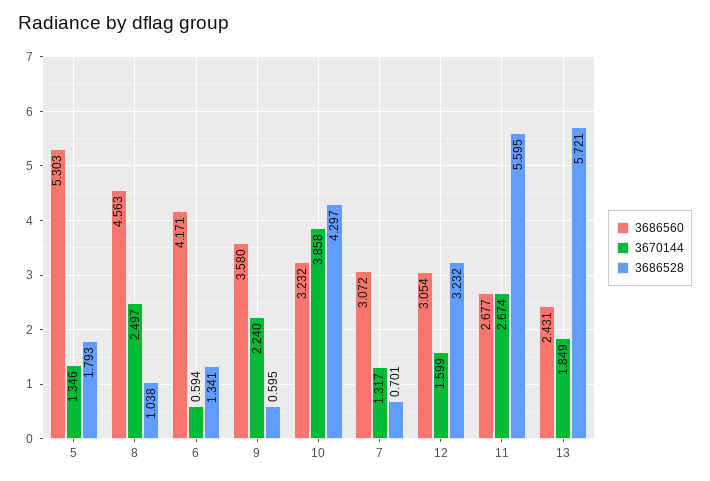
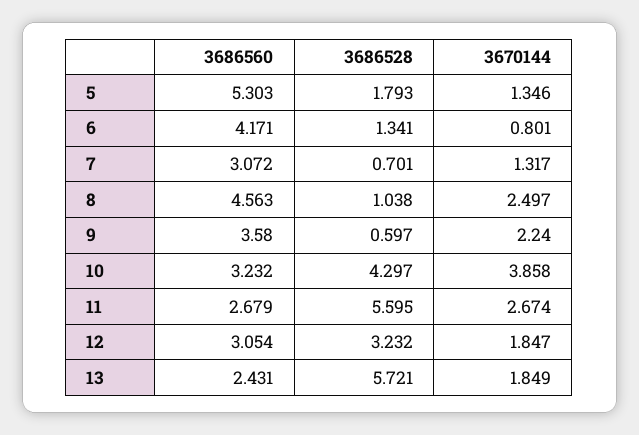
3670144, 6: 0.594 -> 0.801
3686528, 9: 0.595 -> 0.597
3670144, 12: 1.599 -> 1.847
3686560, 11: 2.677 -> 2.679

